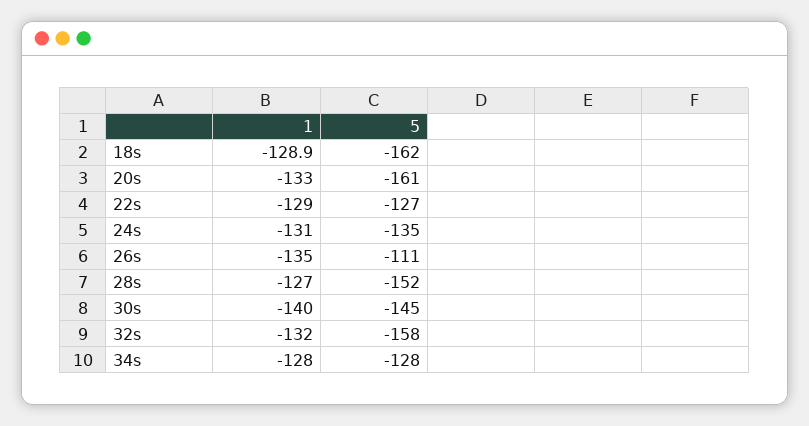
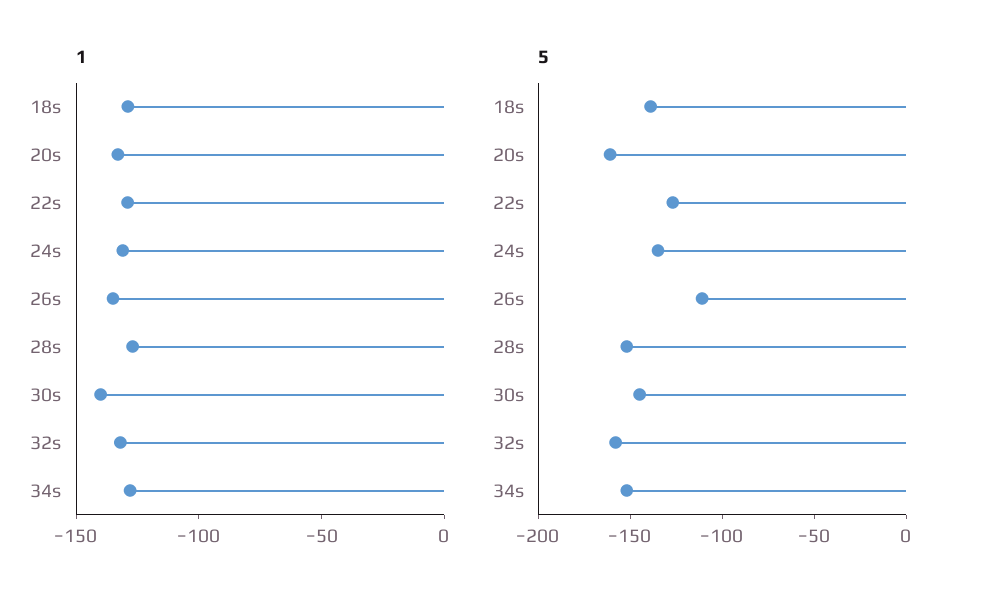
5, 18s: -162 -> -140
5, 34s: -128 -> -150

